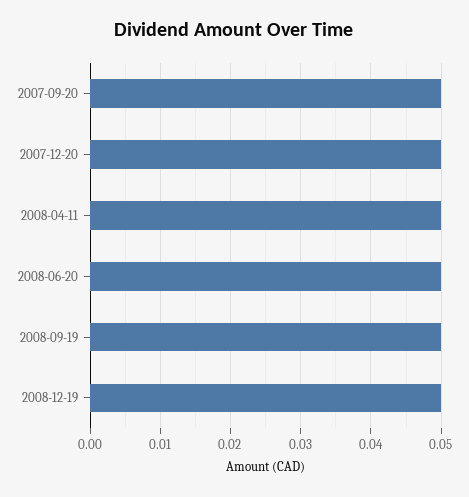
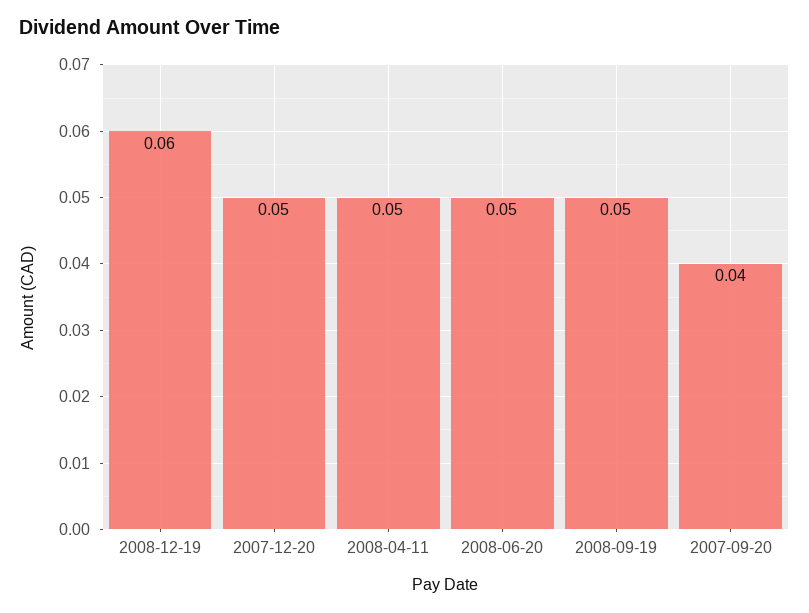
2007-09-20: 0.05 -> 0.04
2008-12-19: 0.05 -> 0.06

